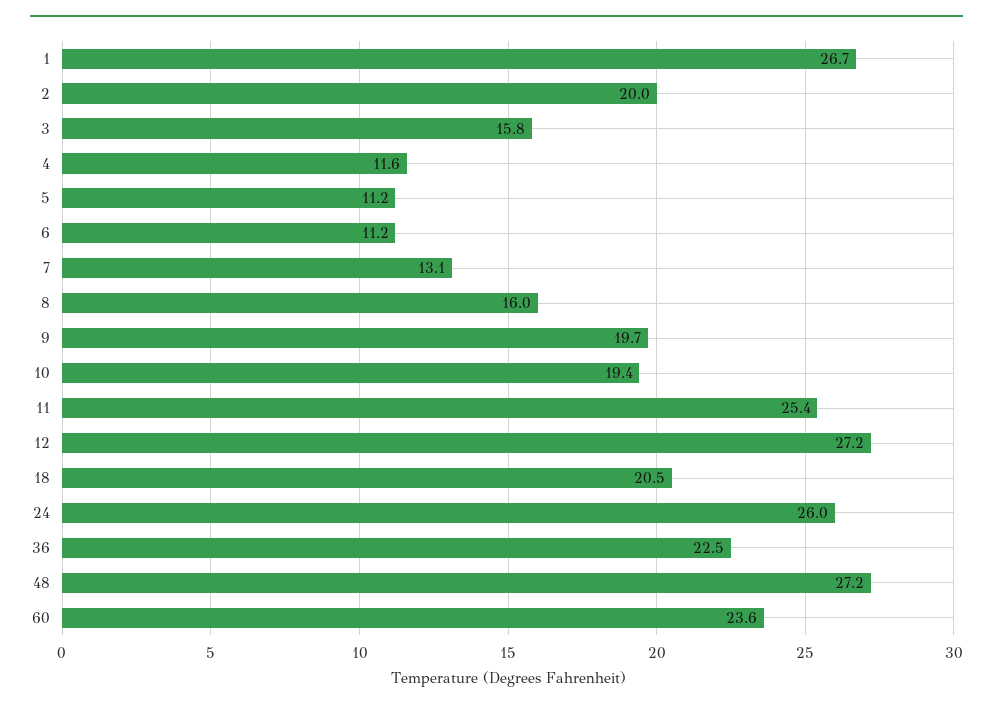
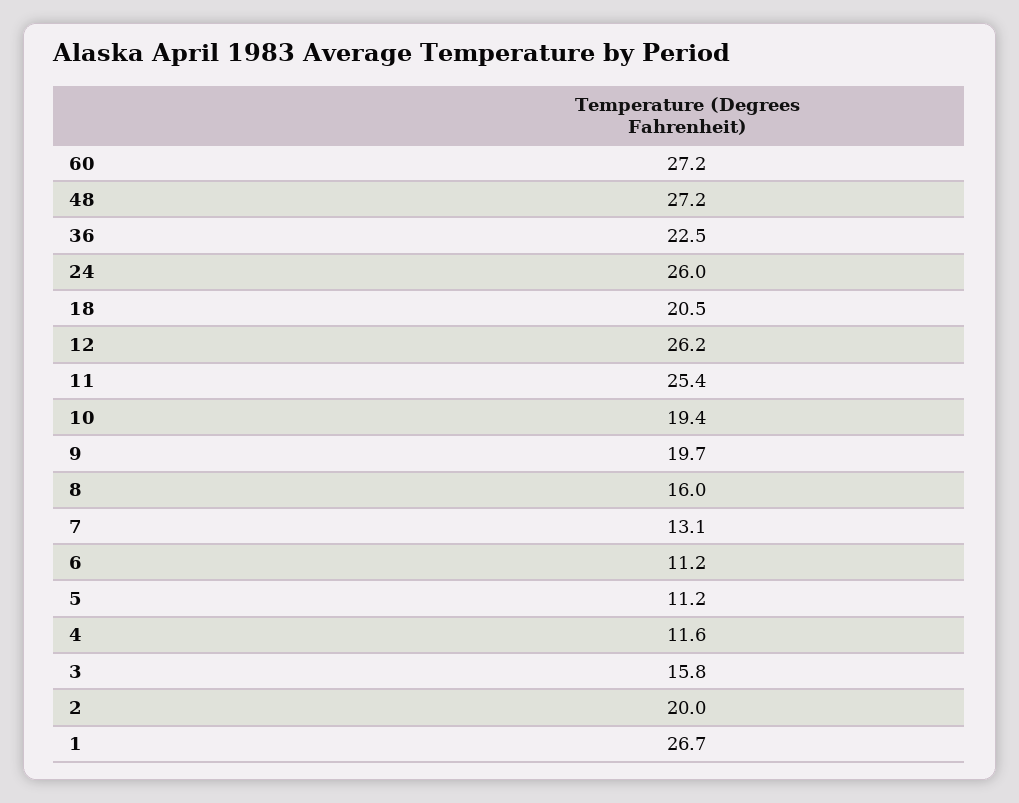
12: 27.2 -> 26.2
60: 23.6 -> 27.2

